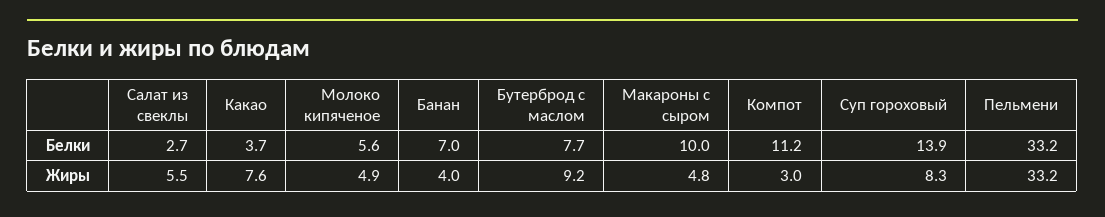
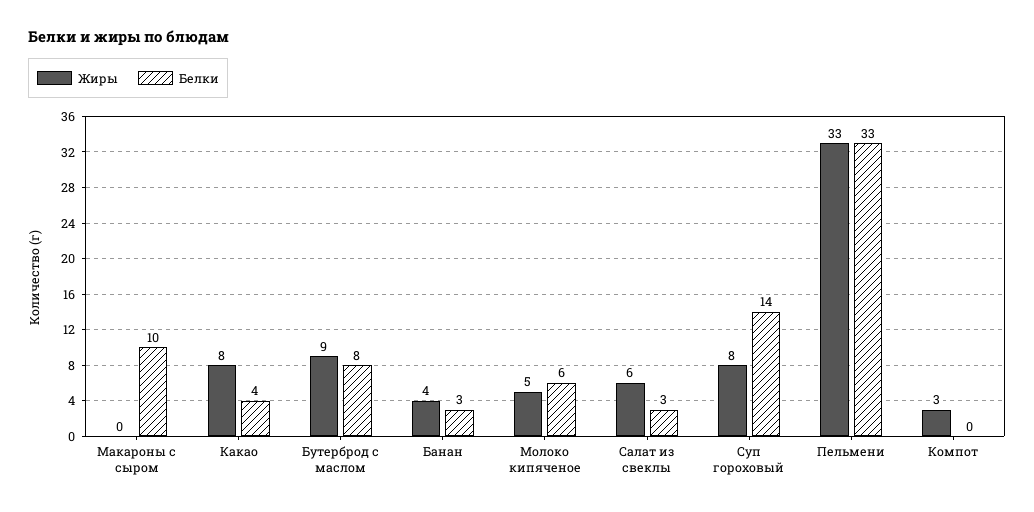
Белки, Банан: 7 -> 3
Белки, Компот: 11.2 -> 0
Жиры, Макароны с сыром: 4.8 -> 0

